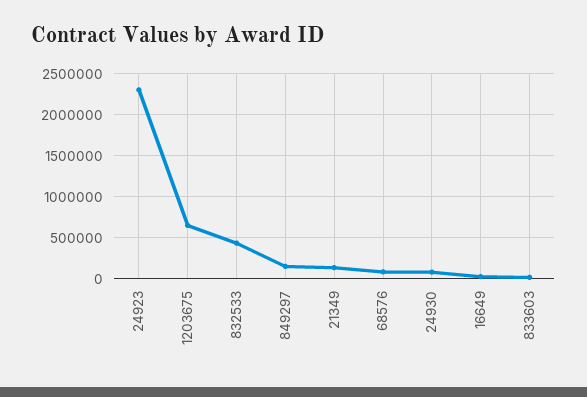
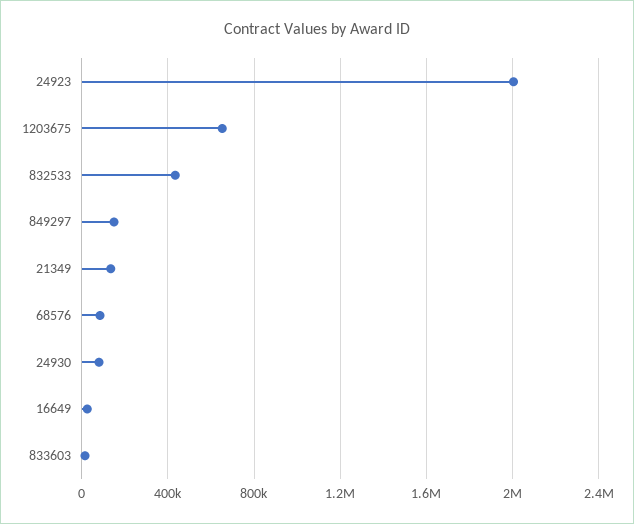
24923: 2300000 -> 2000000

